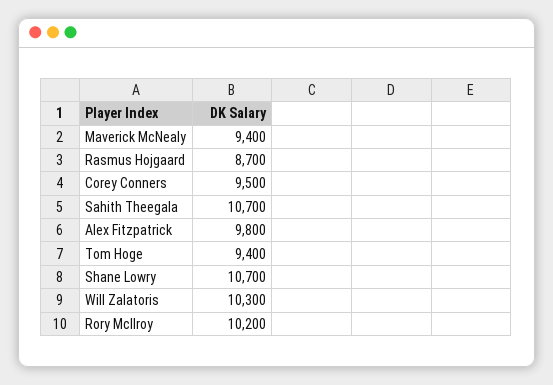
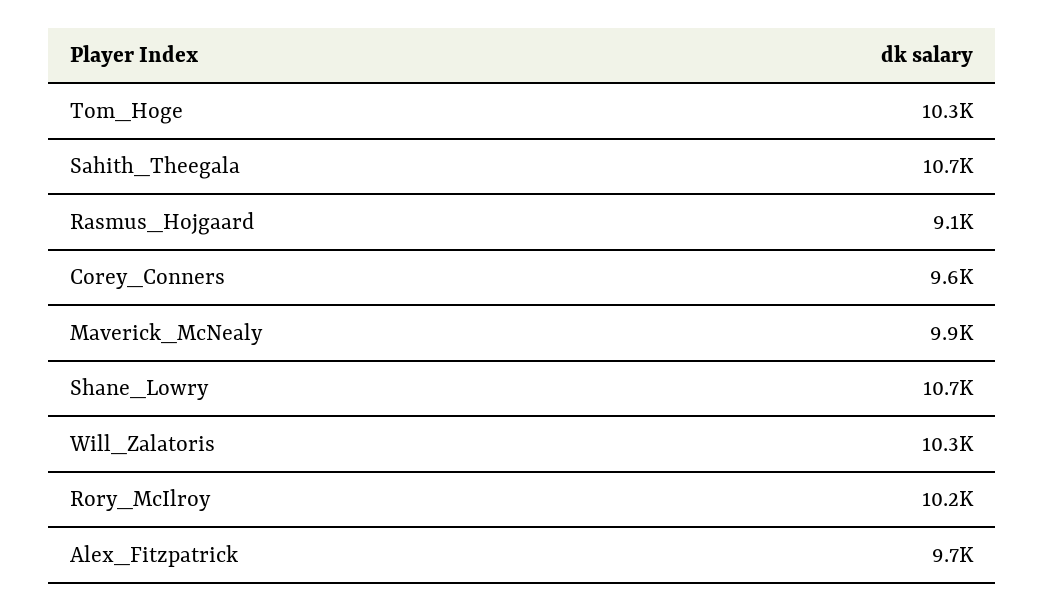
Maverick McNealy: 9400 -> 9900
Rasmus Hojgaard: 8700 -> 9100
Corey Conners: 9500 -> 9600
Alex Fitzpatrick: 9800 -> 9700
Tom Hoge: 9400 -> 10300

